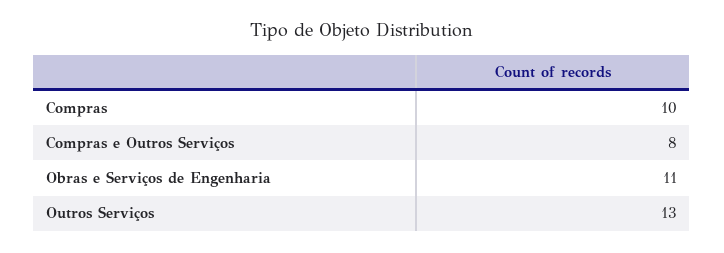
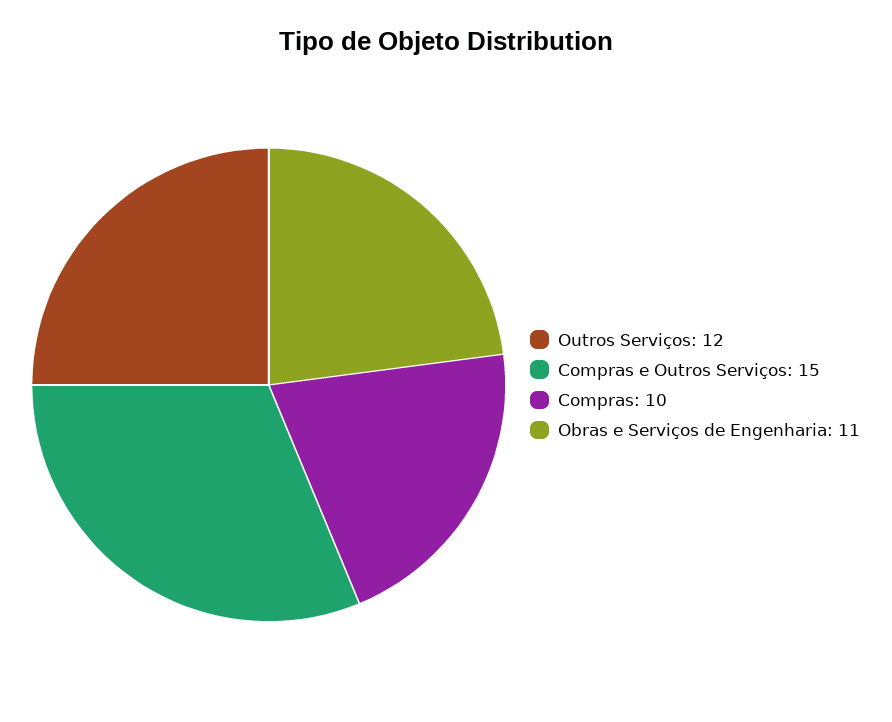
Compras e Outros Serviços: 8 -> 15
Outros Serviços: 13 -> 12

